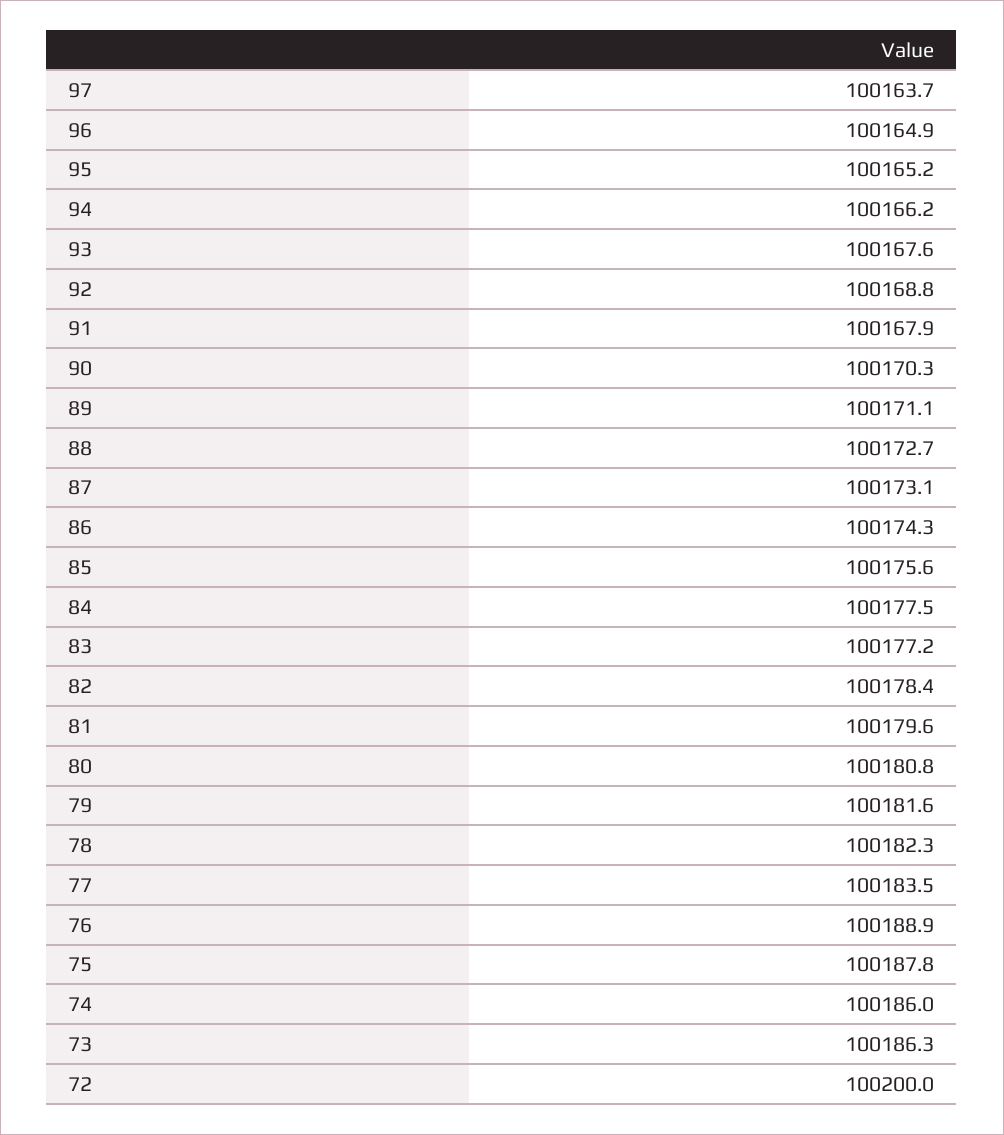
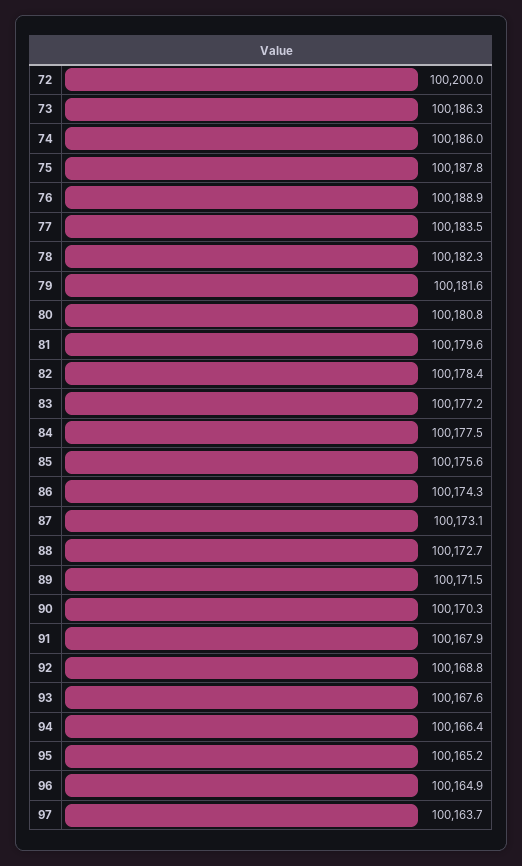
94: 100166.2 -> 100166.4
89: 100171.1 -> 100171.5

